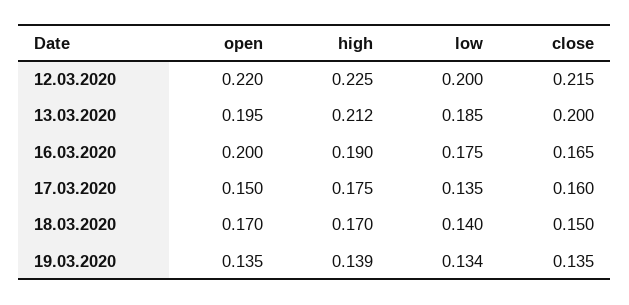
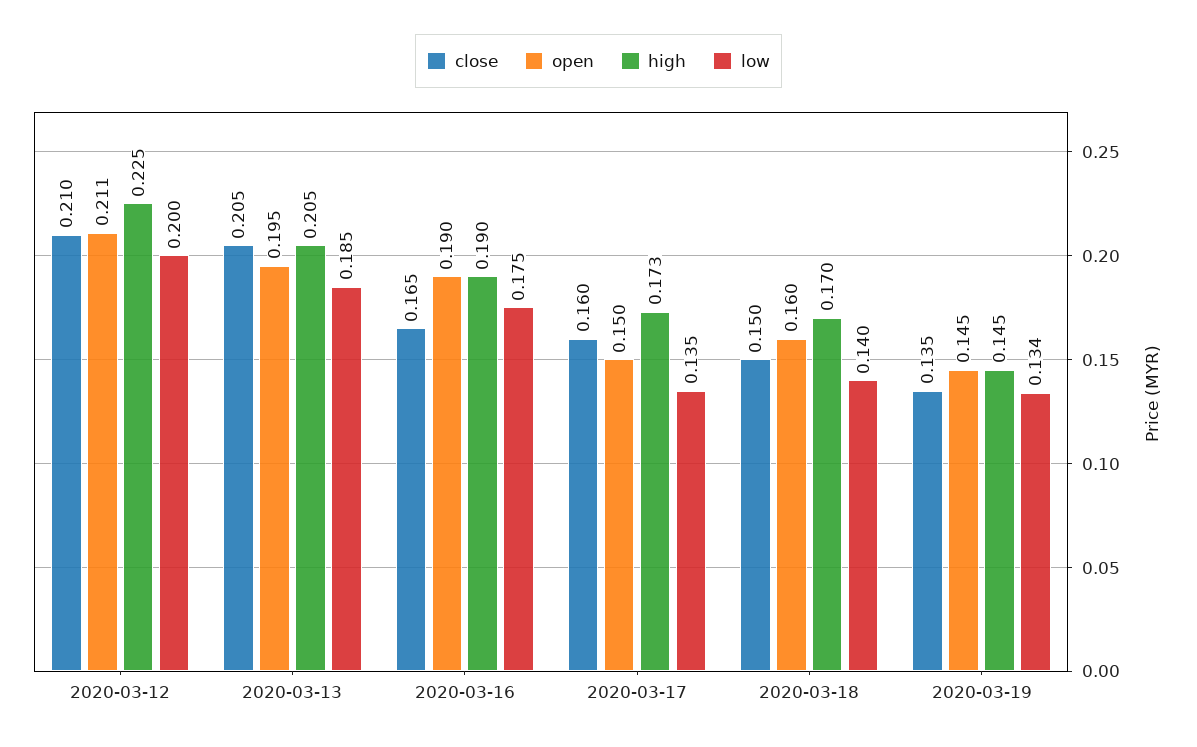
open, 12.03.2020: 0.22 -> 0.211
close, 12.03.2020: 0.215 -> 0.21
high, 13.03.2020: 0.212 -> 0.205
close, 13.03.2020: 0.2 -> 0.205
open, 16.03.2020: 0.2 -> 0.19
high, 17.03.2020: 0.175 -> 0.173
open, 18.03.2020: 0.17 -> 0.16
open, 19.03.2020: 0.135 -> 0.145
high, 19.03.2020: 0.139 -> 0.145

